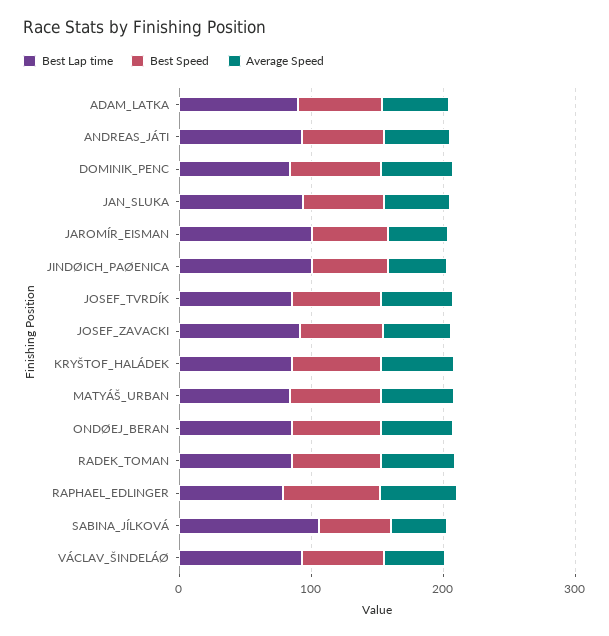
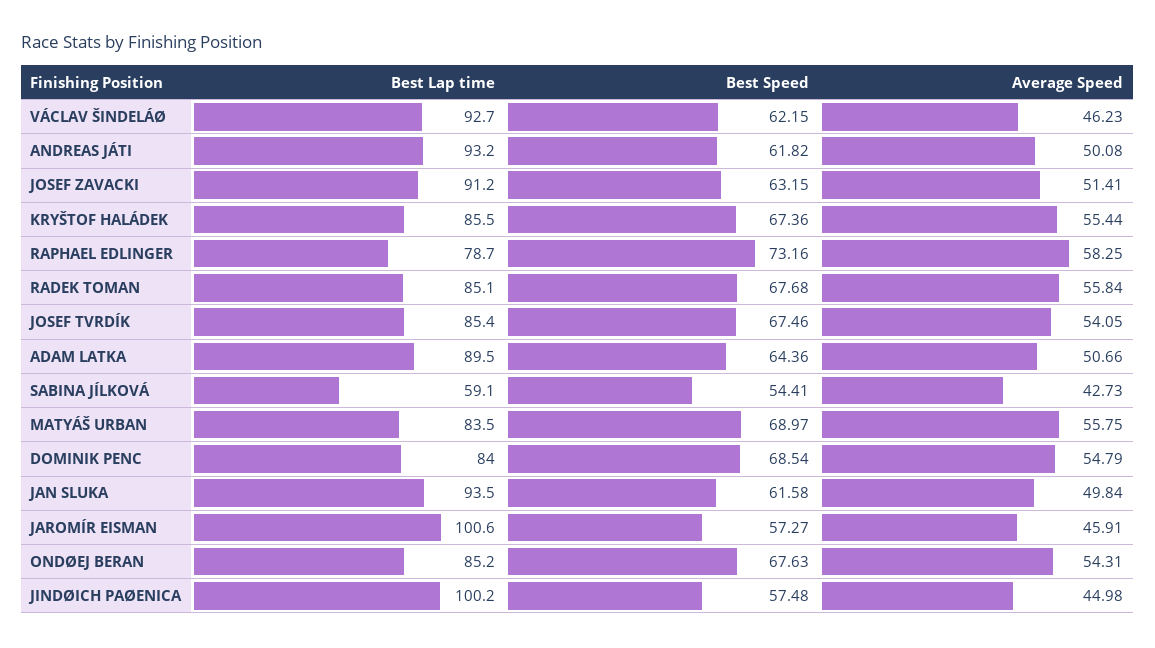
Best Lap time, SABINA_JÍLKOVÁ: 100 -> 59.1

